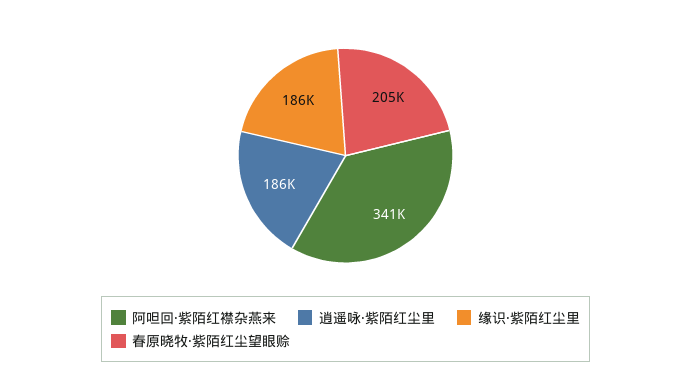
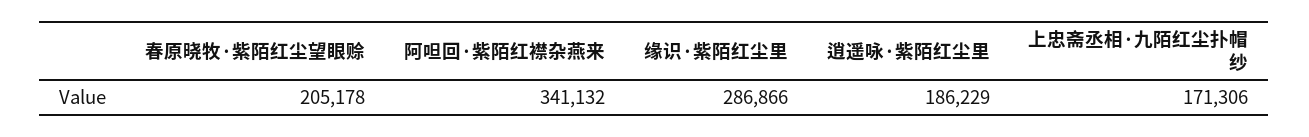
缘识·紫陌红尘里: 186000 -> 286866
上忠斋丞相·九陌红尘扑帽纱: none -> 171306

